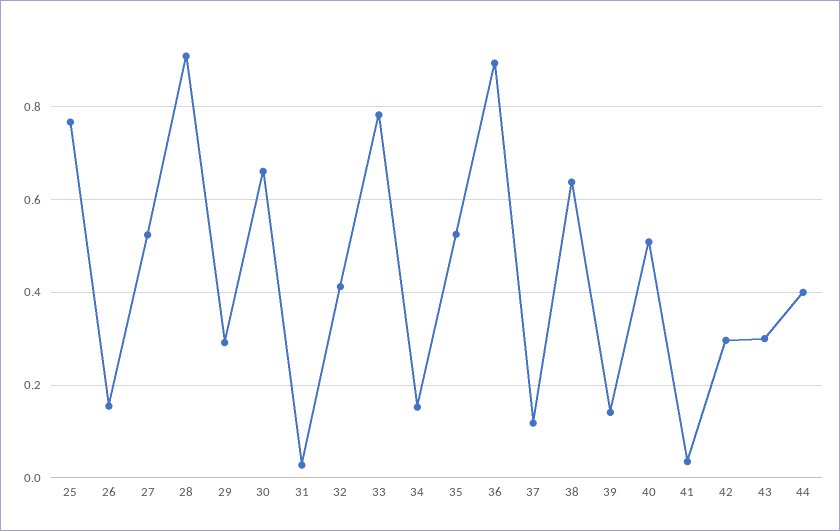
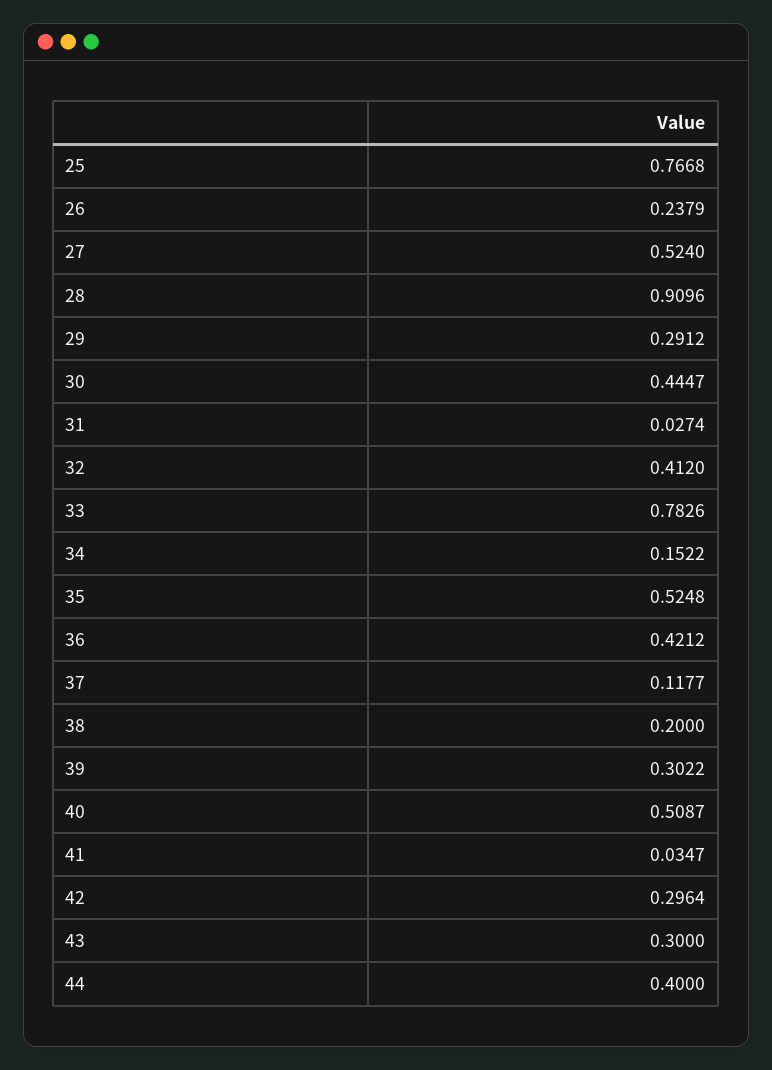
26: 0.16 -> 0.2379
30: 0.66 -> 0.4447
36: 0.9 -> 0.4212
38: 0.64 -> 0.2
39: 0.14 -> 0.3022

